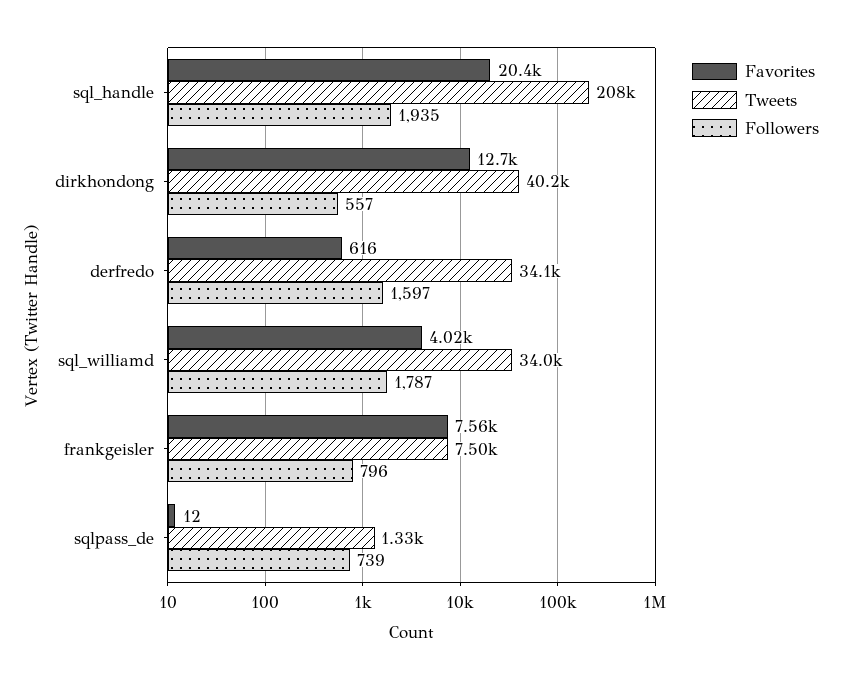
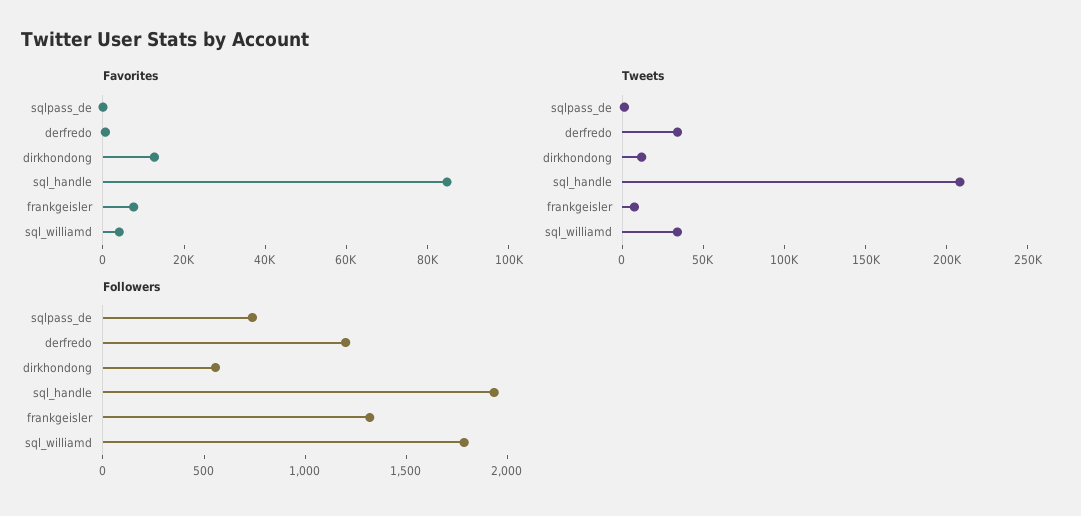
Favorites, sql_handle: 20400 -> 85000
Tweets, dirkhondong: 40200 -> 10000
Followers, derfredo: 1597 -> 1200
Followers, frankgeisler: 796 -> 1300

